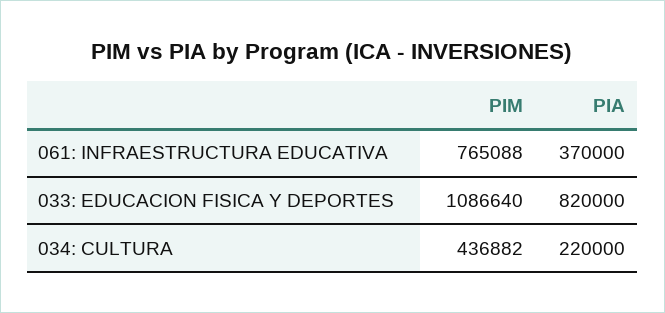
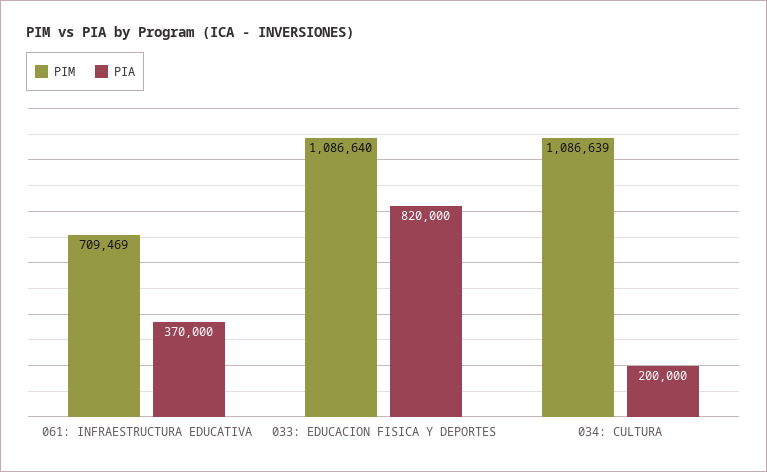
PIM, 061: INFRAESTRUCTURA EDUCATIVA: 765088 -> 709469
PIM, 034: CULTURA: 436882 -> 1086639
PIA, 034: CULTURA: 220000 -> 200000

